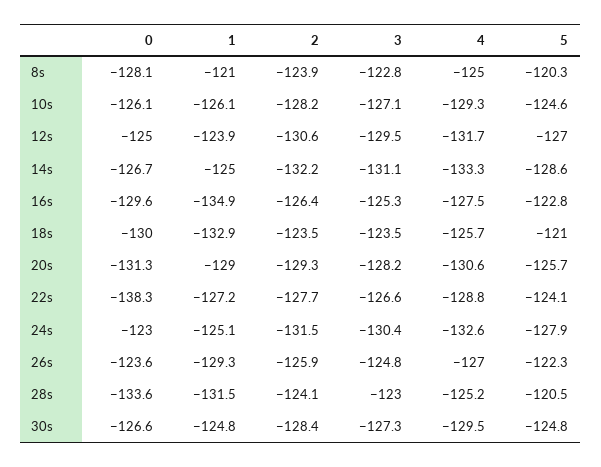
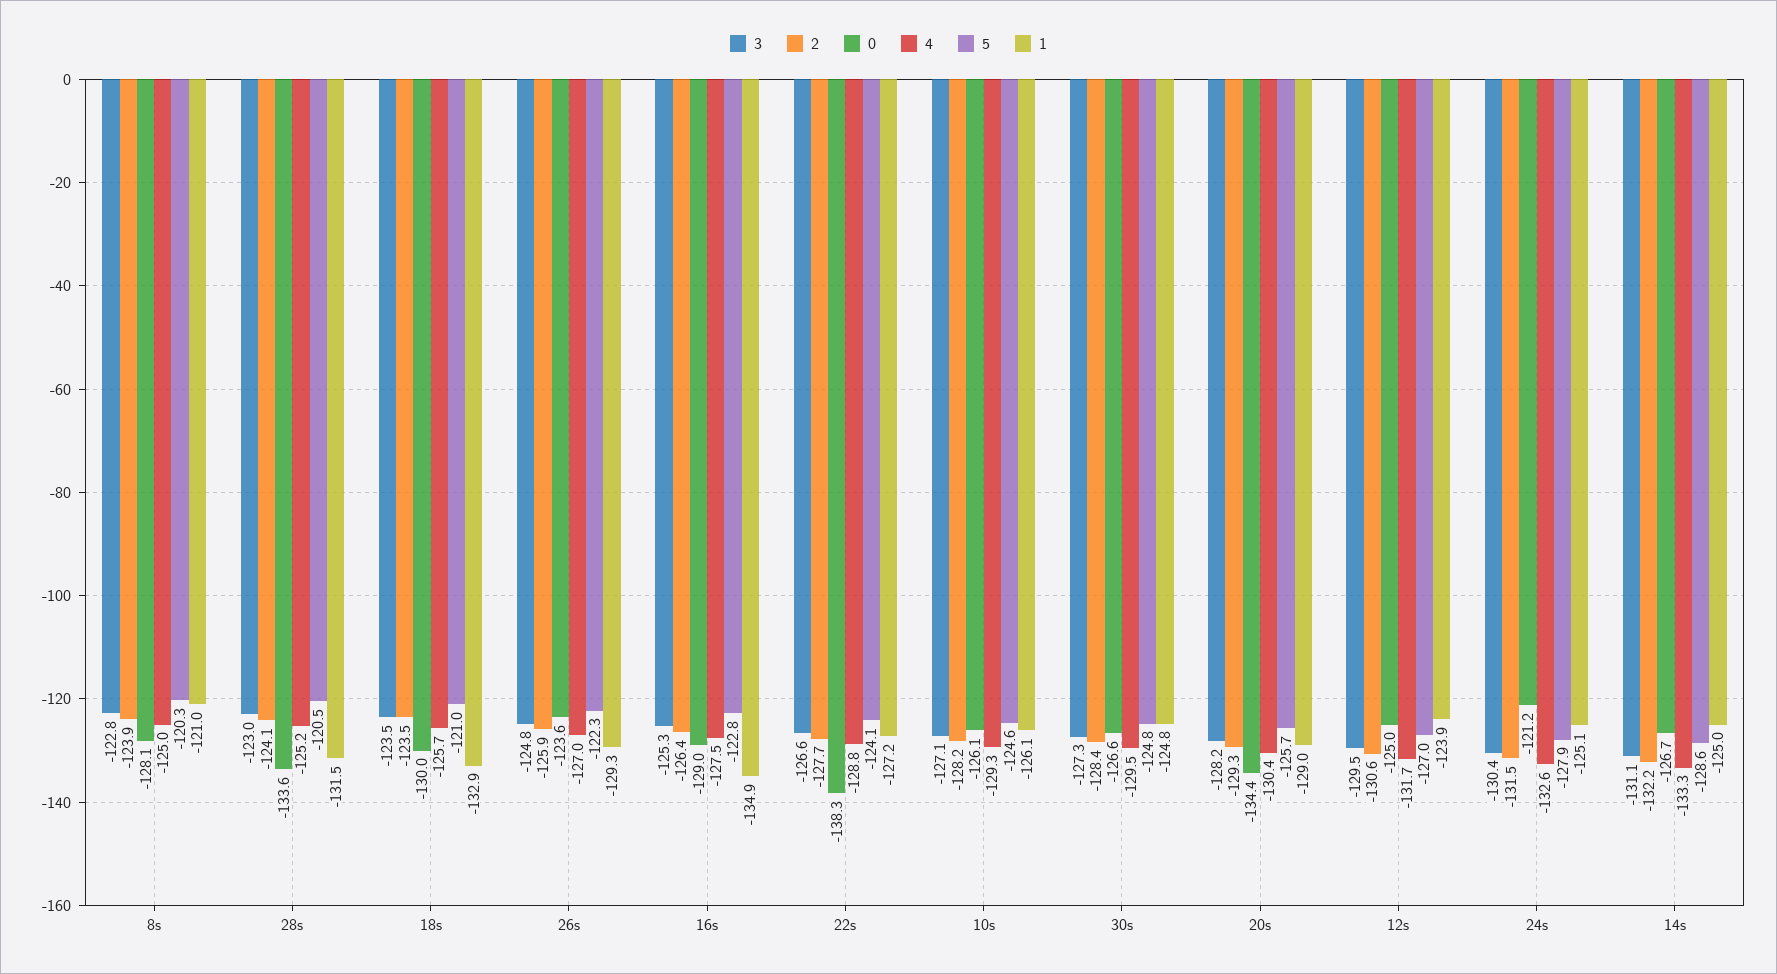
0, 16s: -129.6 -> -129
0, 20s: -131.3 -> -134.4
4, 20s: -130.6 -> -130.4
0, 24s: -123 -> -121.2

